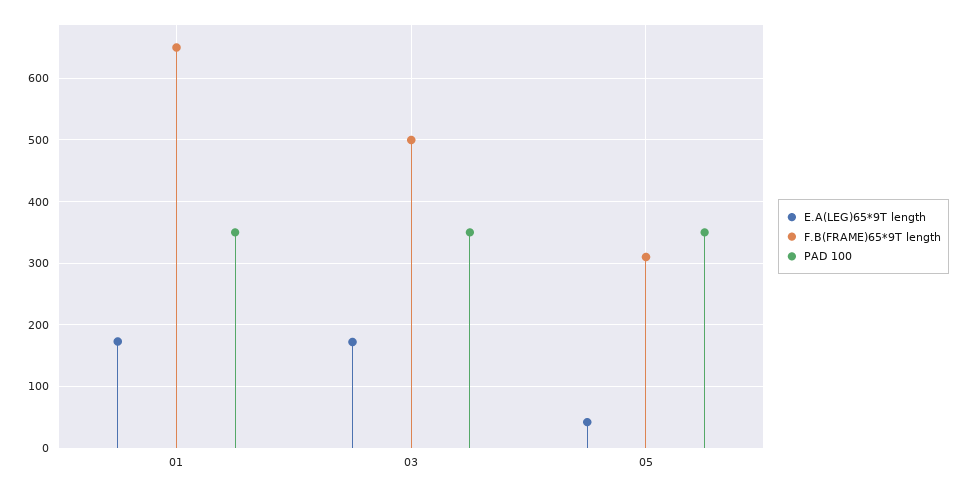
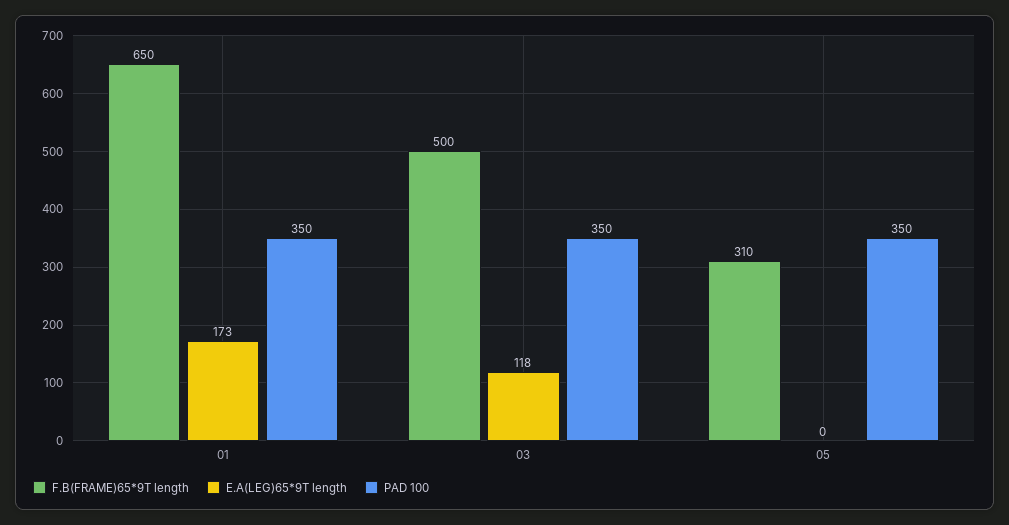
E.A(LEG)65*9T length, 03: 170 -> 118
E.A(LEG)65*9T length, 05: 40 -> 0

